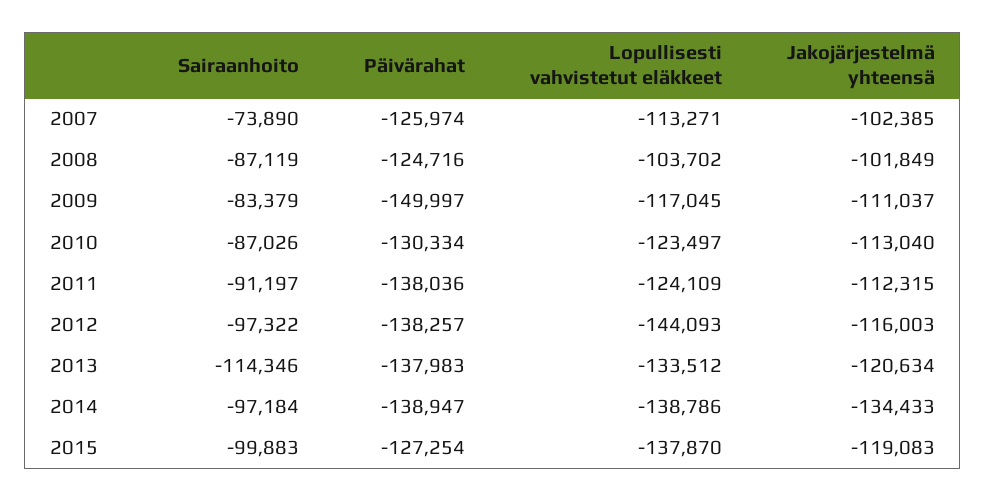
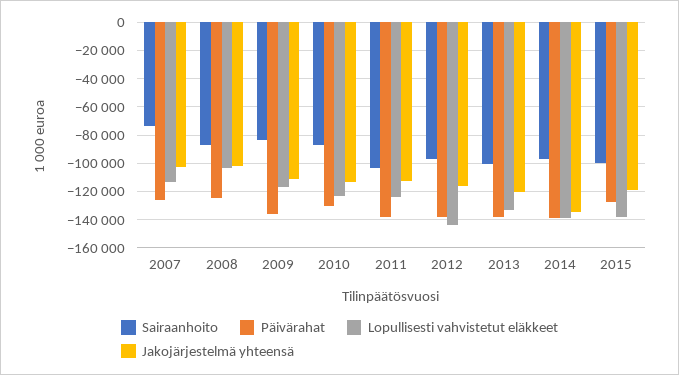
Päivärahat, 2009: -149997 -> -135000
Sairaanhoito, 2011: -91197 -> -105000
Sairaanhoito, 2013: -114346 -> -100000

